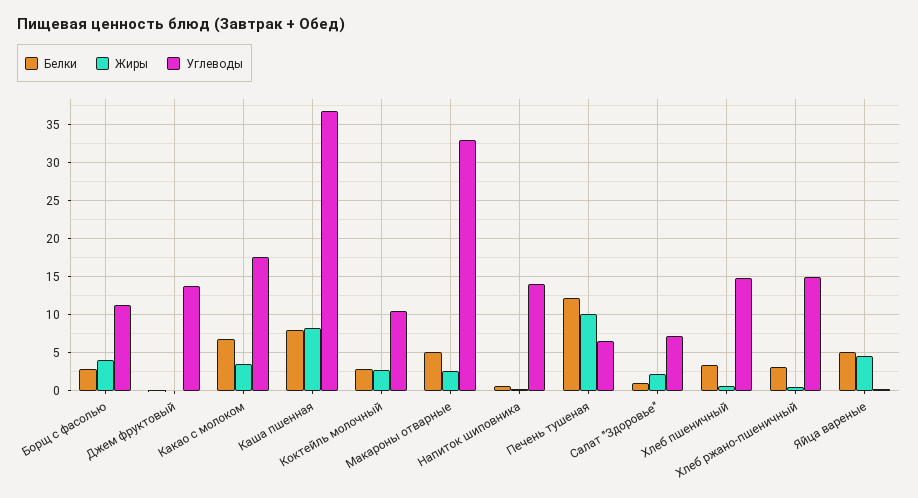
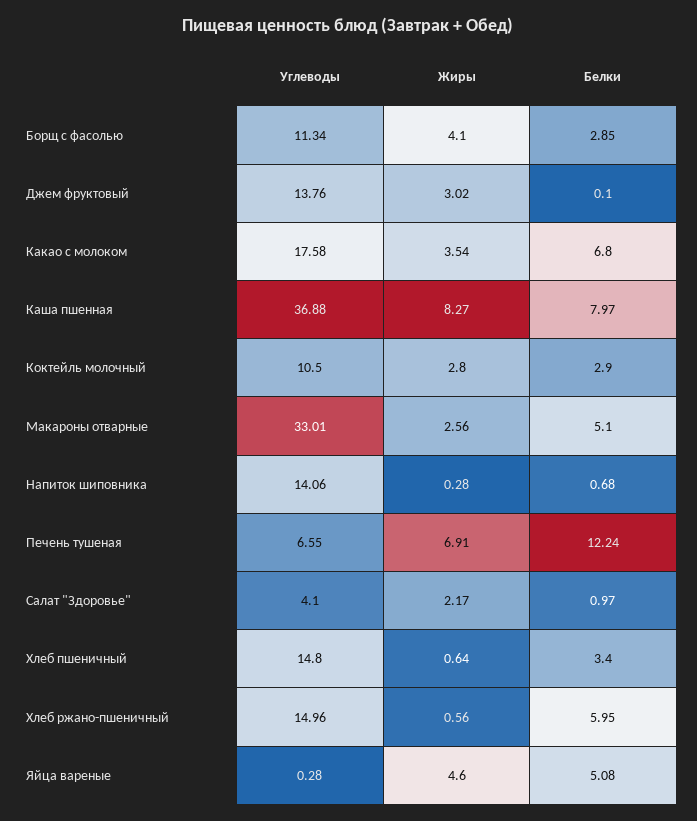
Жиры, Джем фруктовый: 0 -> 3.02
Жиры, Печень тушеная: 10 -> 6.91
Углеводы, Салат "Здоровье": 7 -> 4.1
Белки, Хлеб ржано-пшеничный: 3 -> 5.95

